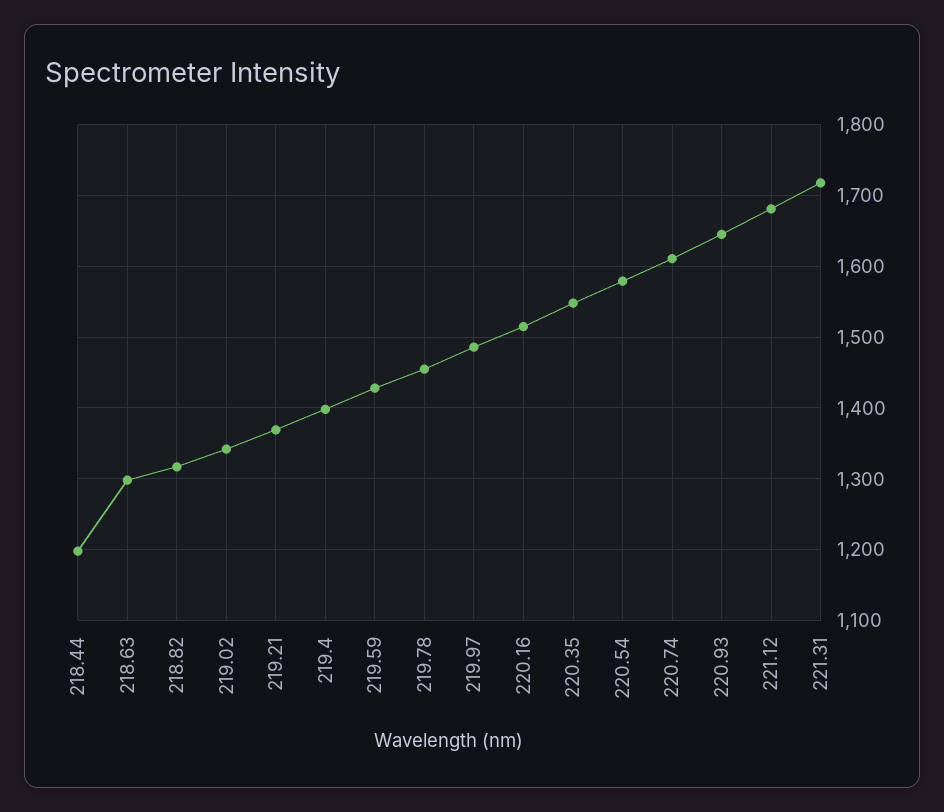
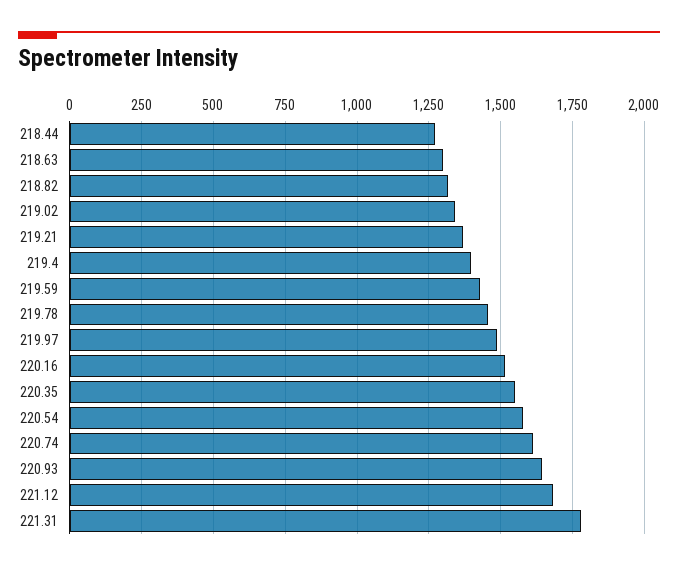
218.44: 1200 -> 1275
221.31: 1720 -> 1775

